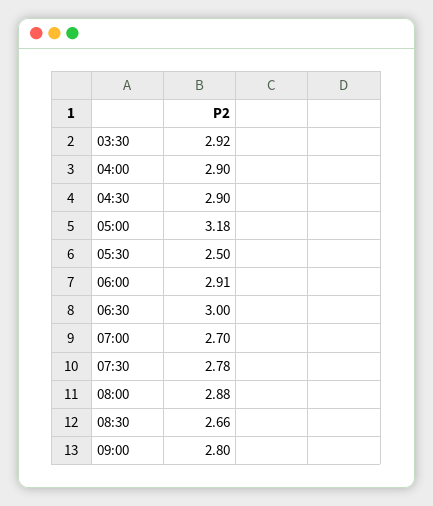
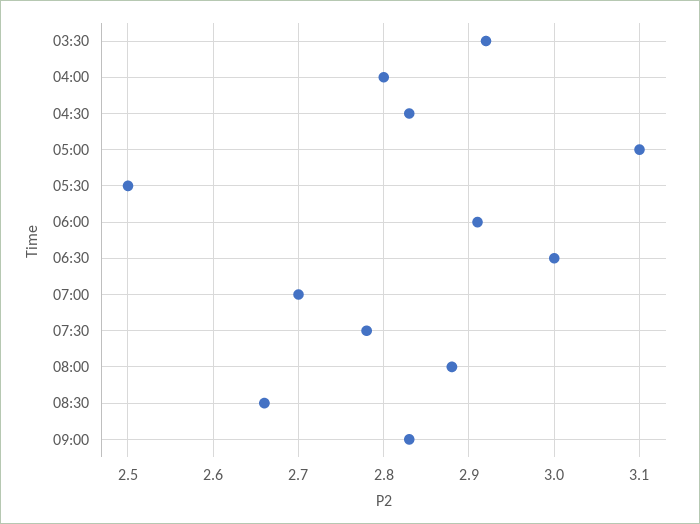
04:00: 2.9 -> 2.8
04:30: 2.9 -> 2.83
05:00: 3.18 -> 3.1
09:00: 2.8 -> 2.83

